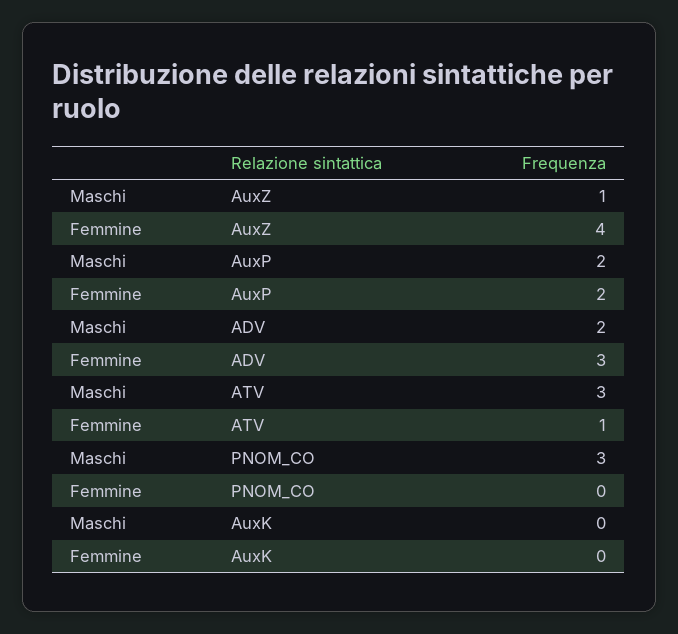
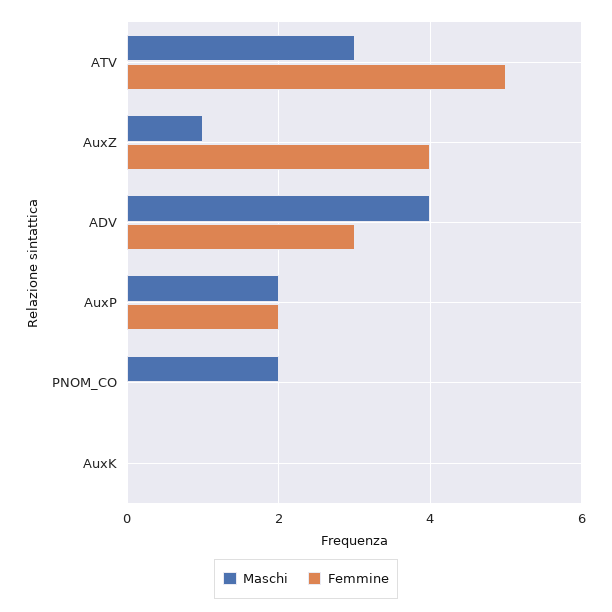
Maschi, ADV: 2 -> 4
Femmine, ATV: 1 -> 5
Maschi, PNOM_CO: 3 -> 2

